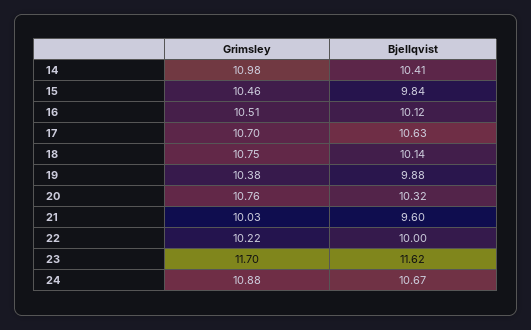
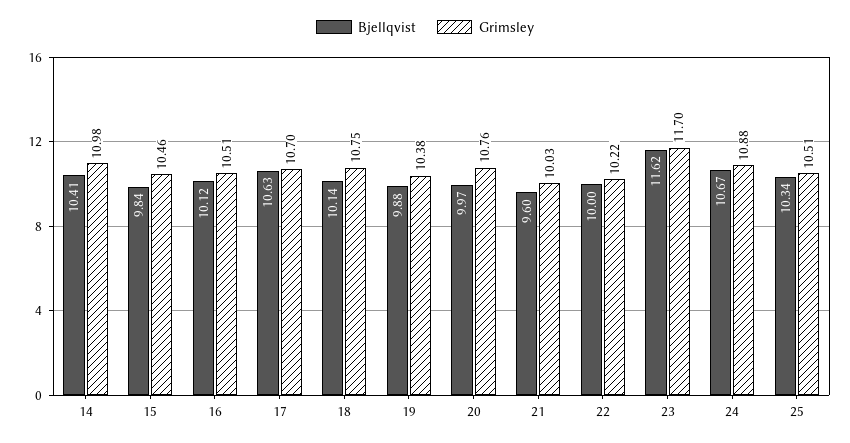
Bjellqvist, 20: 10.32 -> 9.97
Bjellqvist, 25: none -> 10.34
Grimsley, 25: none -> 10.51

